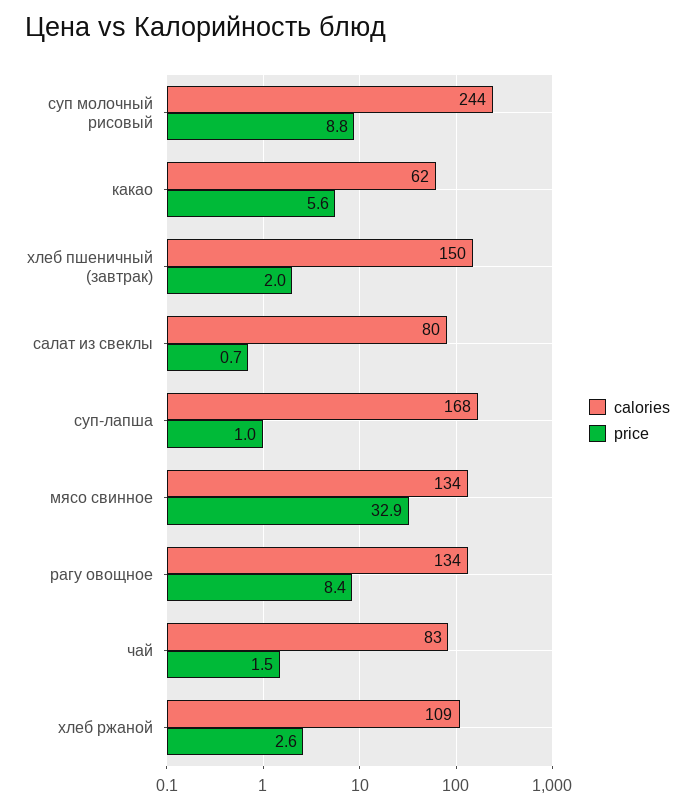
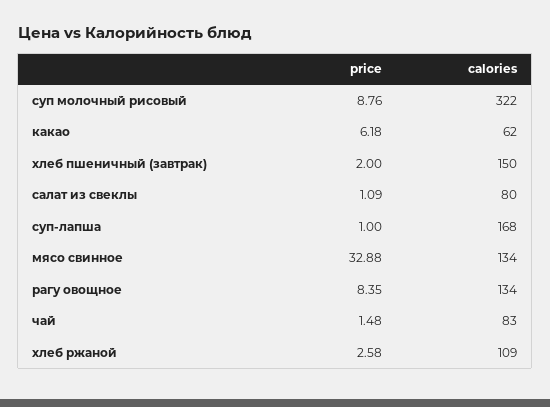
calories, суп молочный рисовый: 244 -> 322
price, какао: 5.6 -> 6.18
price, салат из свеклы: 0.7 -> 1.09

